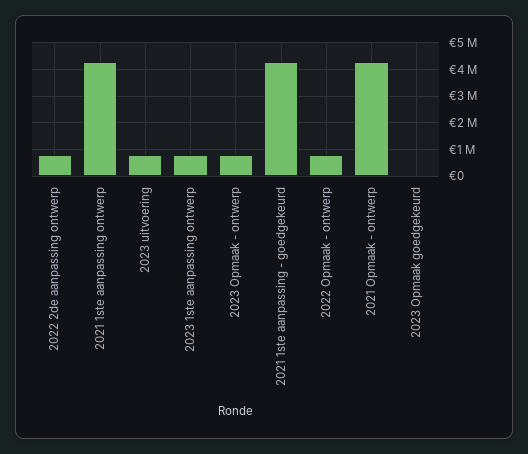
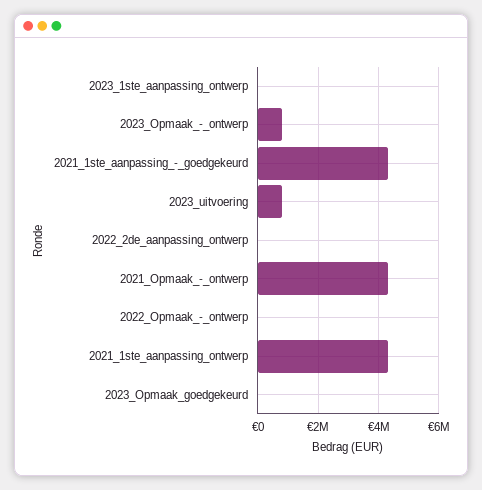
2022 2de aanpassing ontwerp: 750000 -> 0
2023 1ste aanpassing ontwerp: 750000 -> 0
2022 Opmaak - ontwerp: 750000 -> 0

